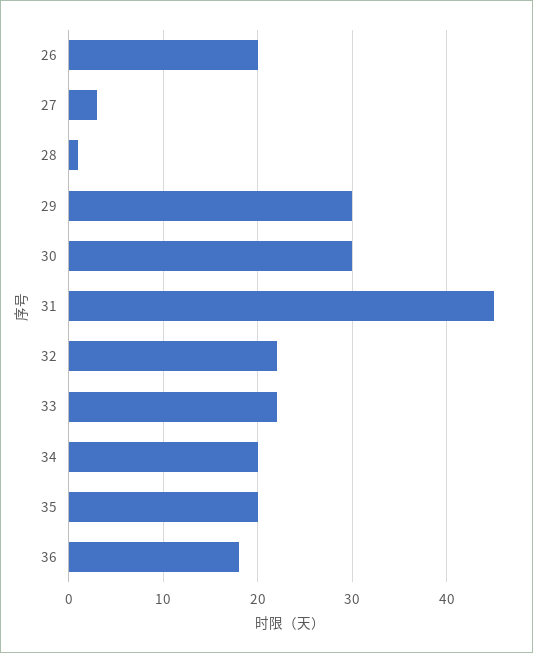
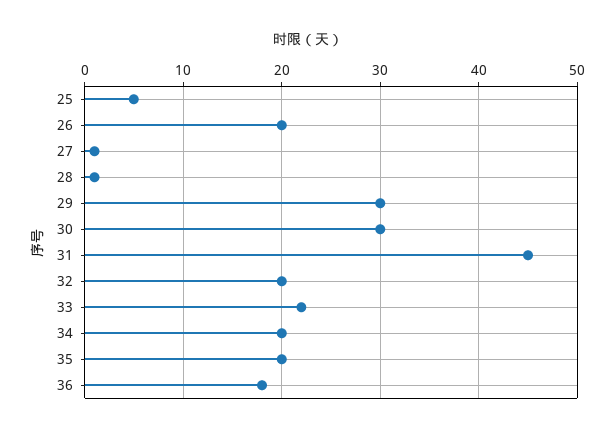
27: 3 -> 1
32: 22 -> 20
25: none -> 5

